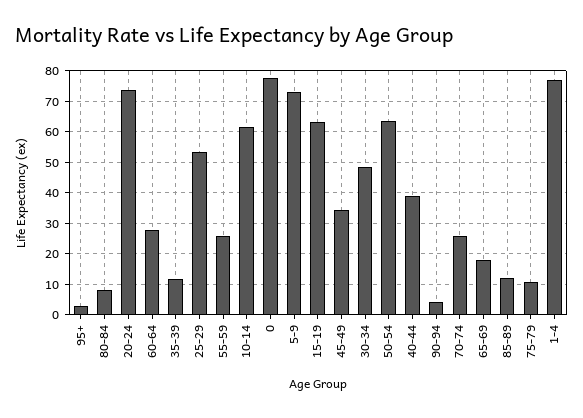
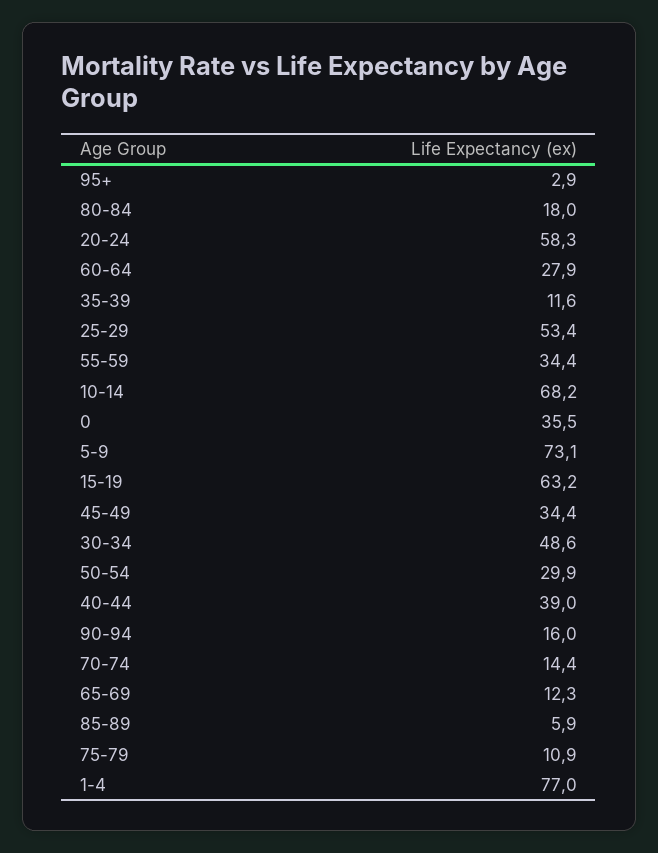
80-84: 8 -> 18
20-24: 74 -> 58.3
55-59: 26 -> 34.4
10-14: 62 -> 68.2
0: 78 -> 35.5
50-54: 64 -> 29.9
90-94: 4 -> 16
70-74: 26 -> 14.4
65-69: 18 -> 12.3
85-89: 12 -> 5.9

